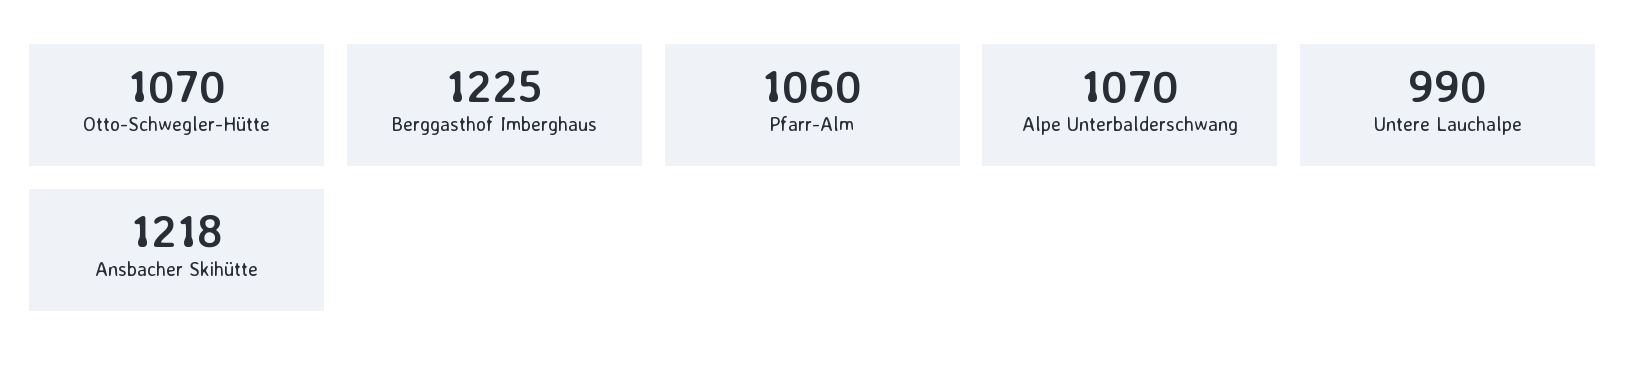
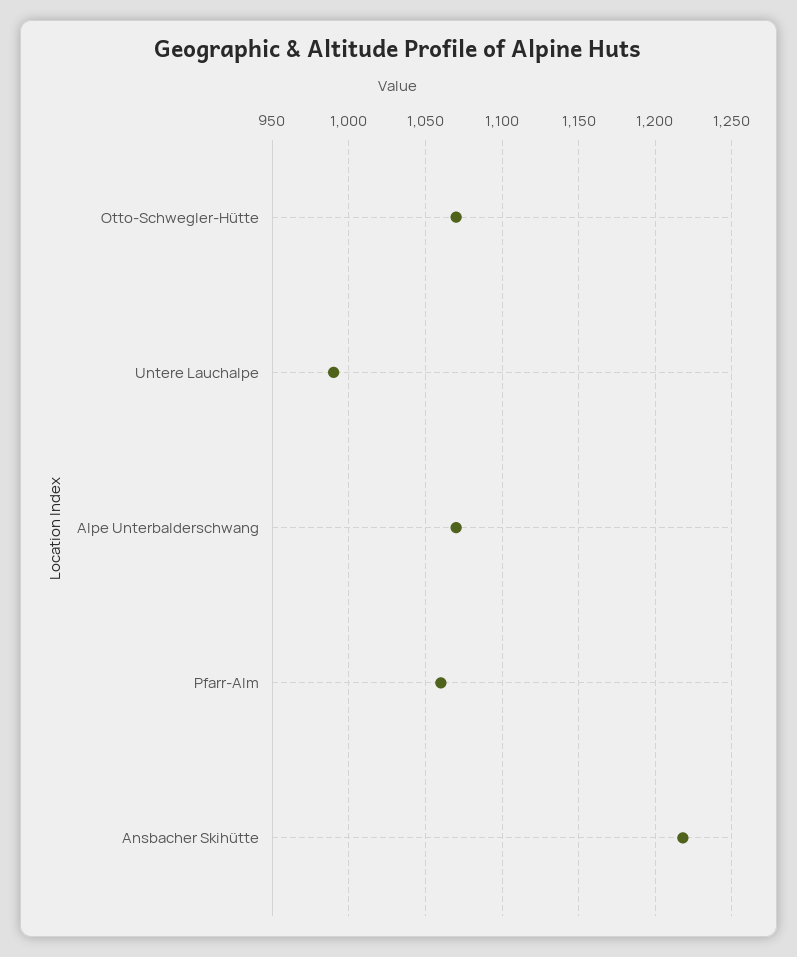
Berggasthof Imberghaus: 1225 -> none

